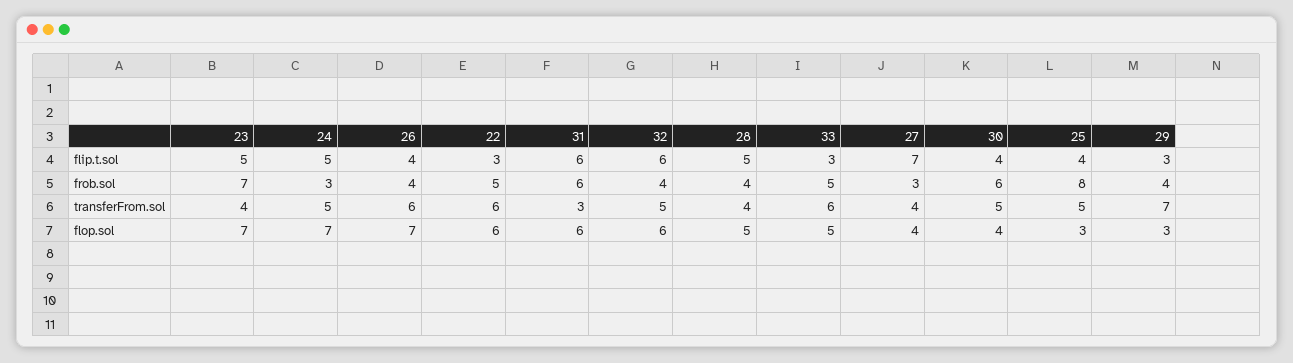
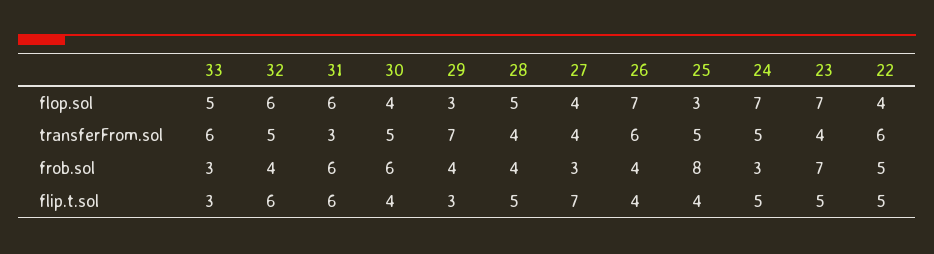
22, flip.t.sol: 3 -> 5
33, frob.sol: 5 -> 3
22, flop.sol: 6 -> 4

